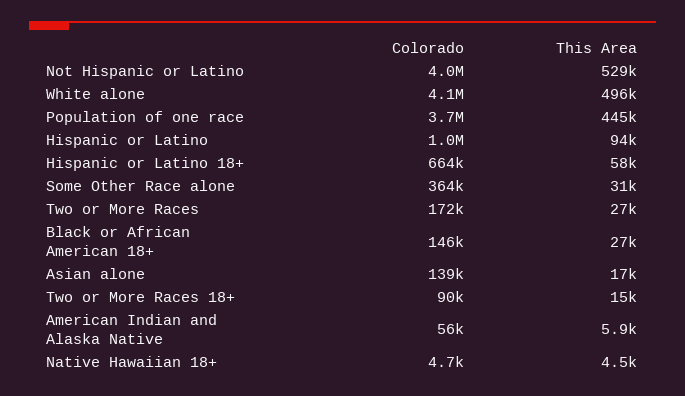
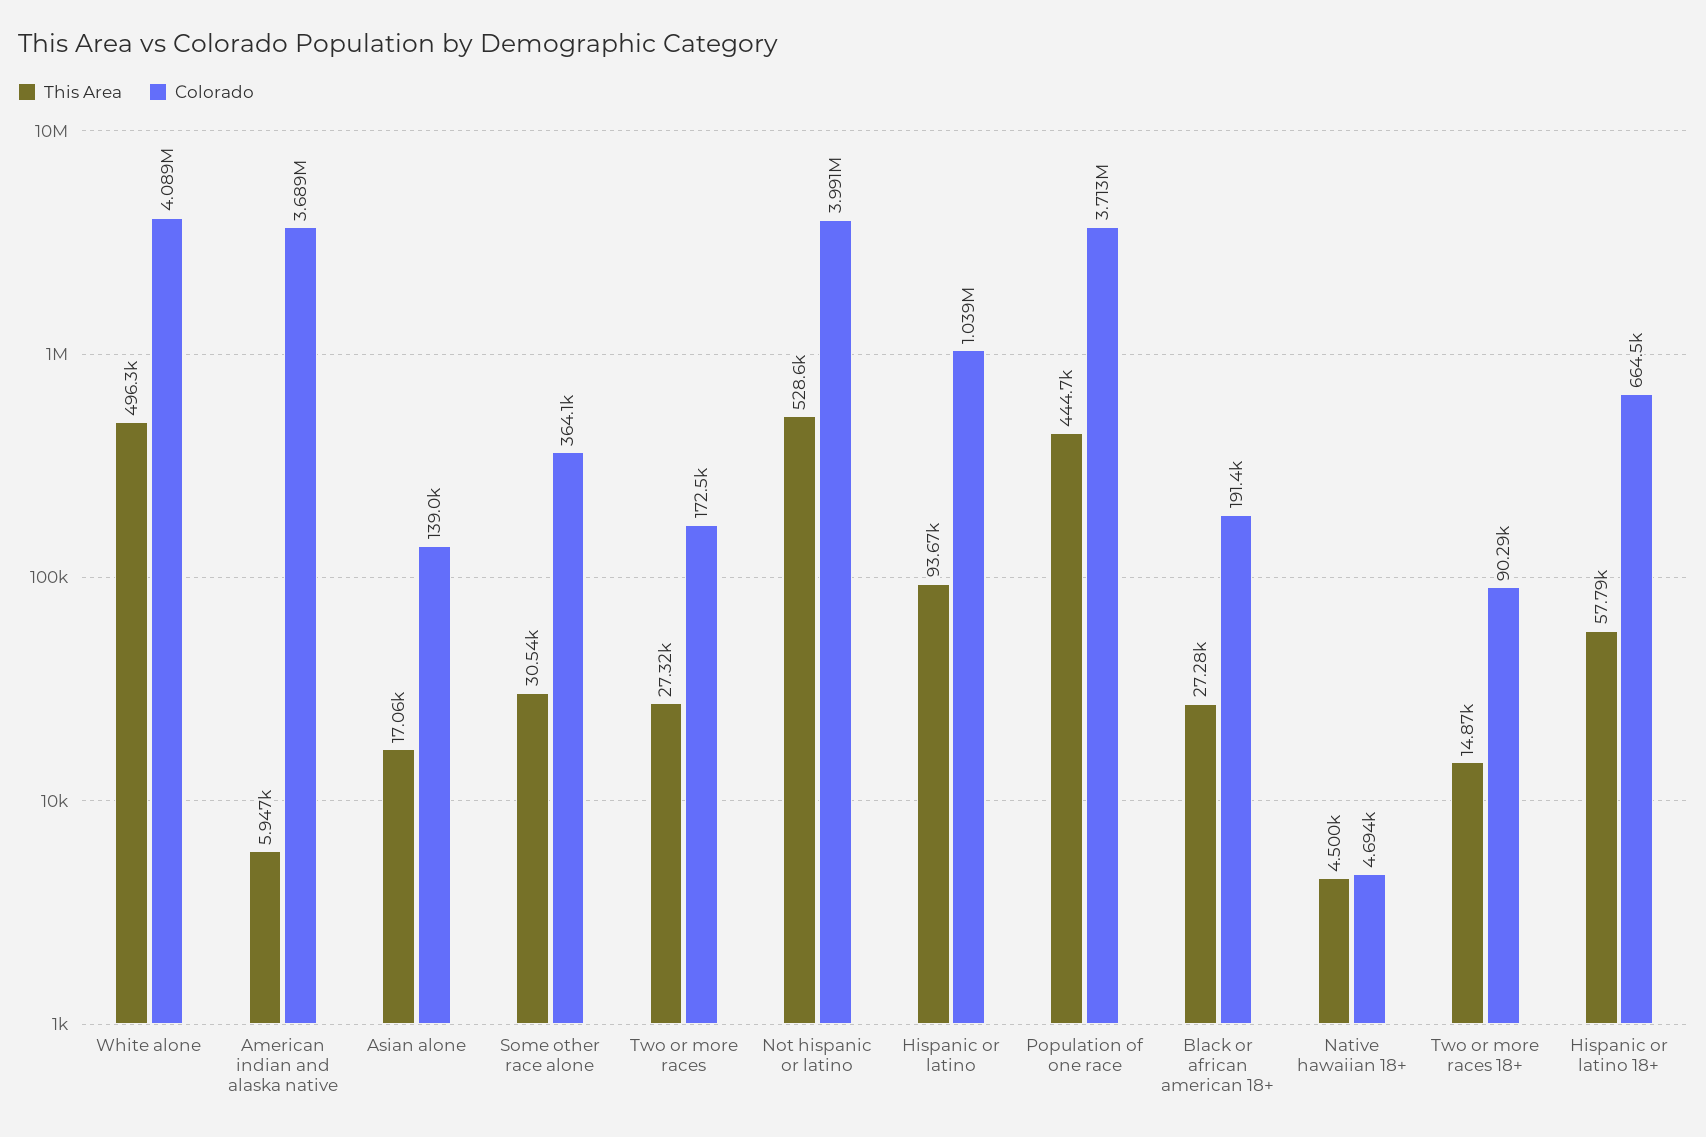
Colorado, Black or African American 18+: 146000 -> 191400
Colorado, American Indian and Alaska Native: 56000 -> 3689000

